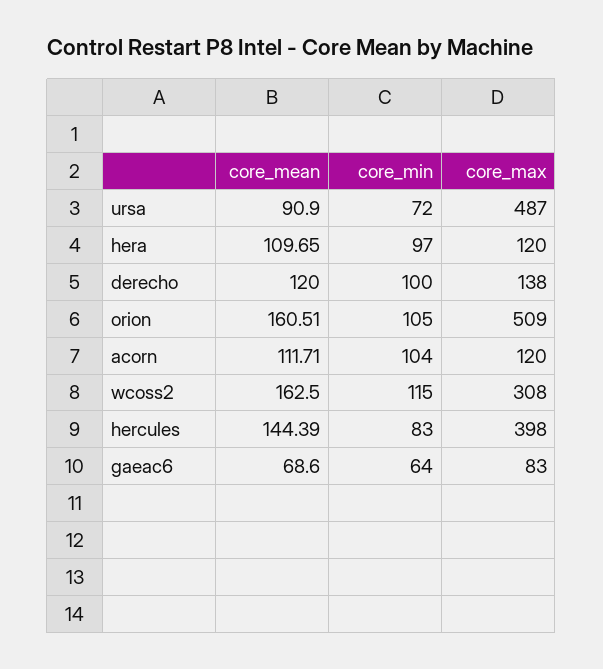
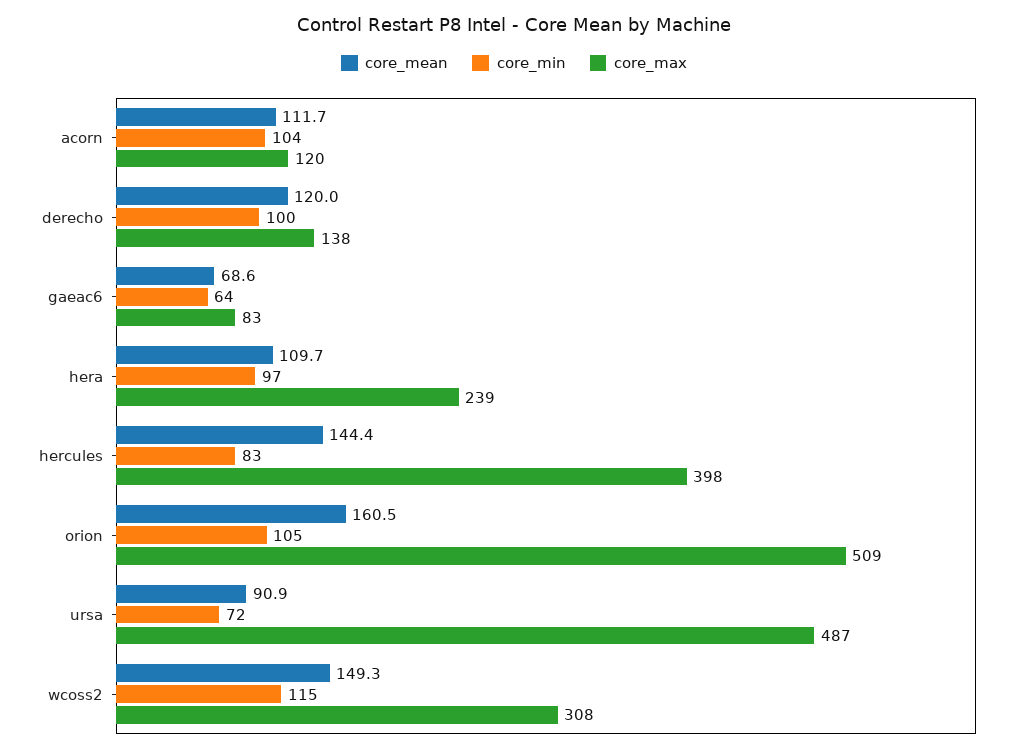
core_max, hera: 120 -> 239
core_mean, wcoss2: 162.5 -> 149.3

